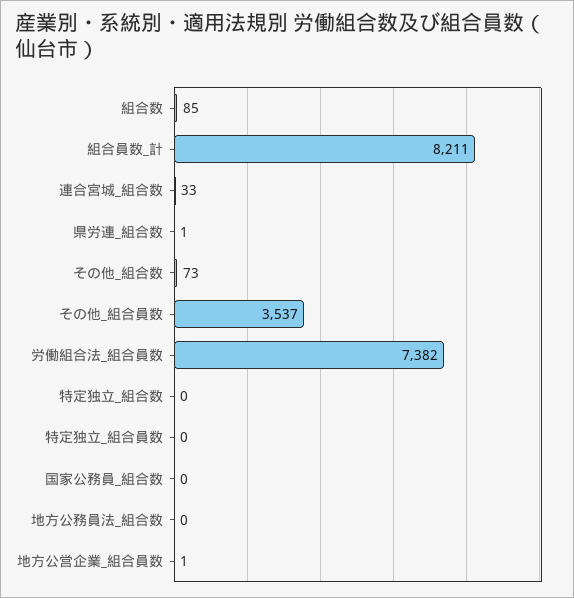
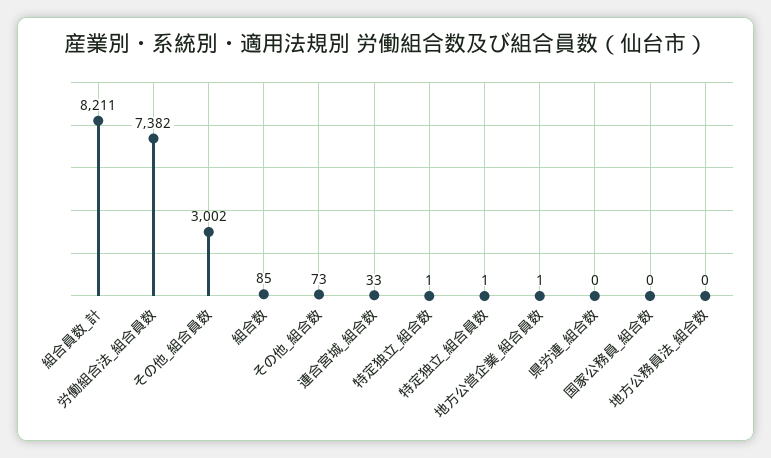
県労連_組合数: 1 -> 0
その他_組合員数: 3537 -> 3002
特定独立_組合数: 0 -> 1
特定独立_組合員数: 0 -> 1

